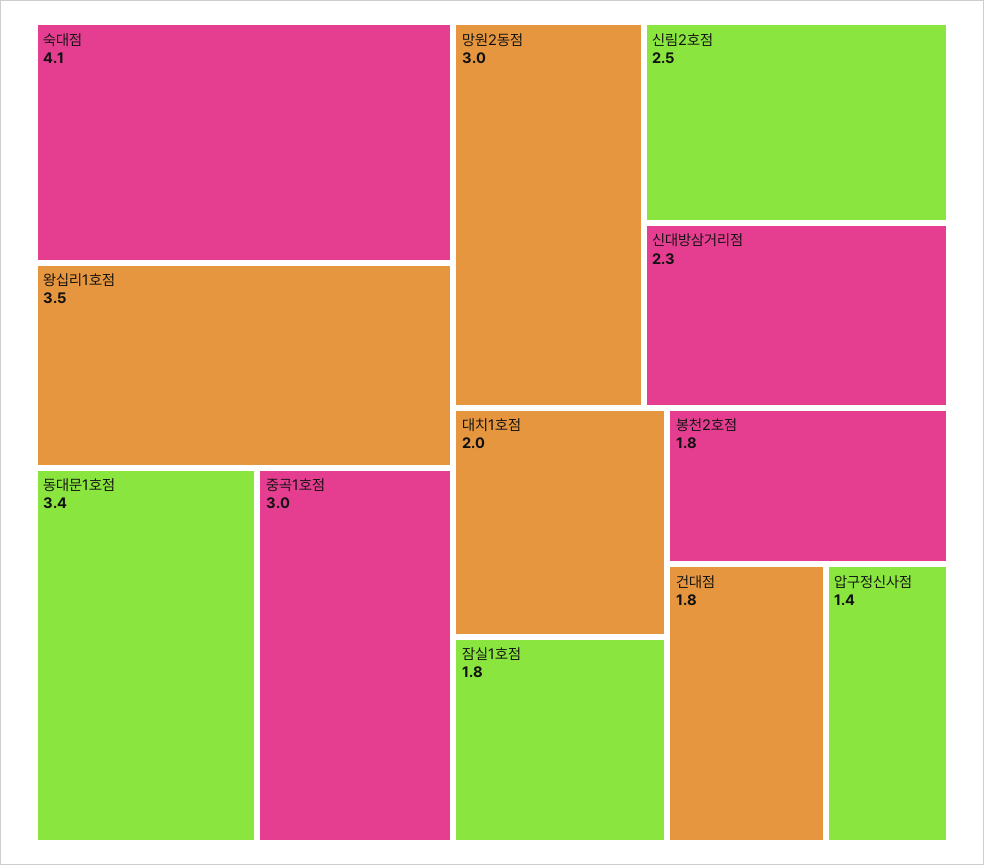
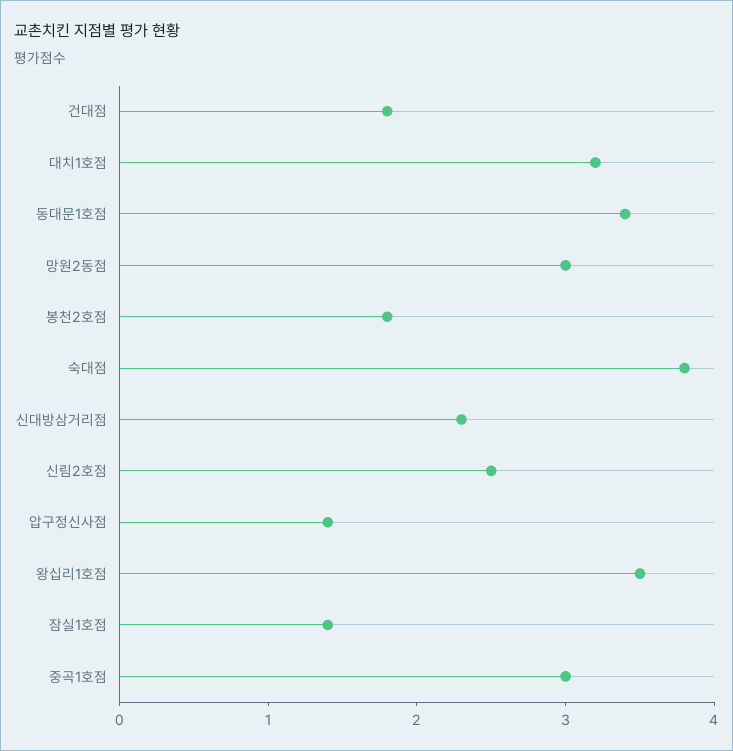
숙대점: 4.1 -> 3.8
대치1호점: 2 -> 3.2
잠실1호점: 1.8 -> 1.4

